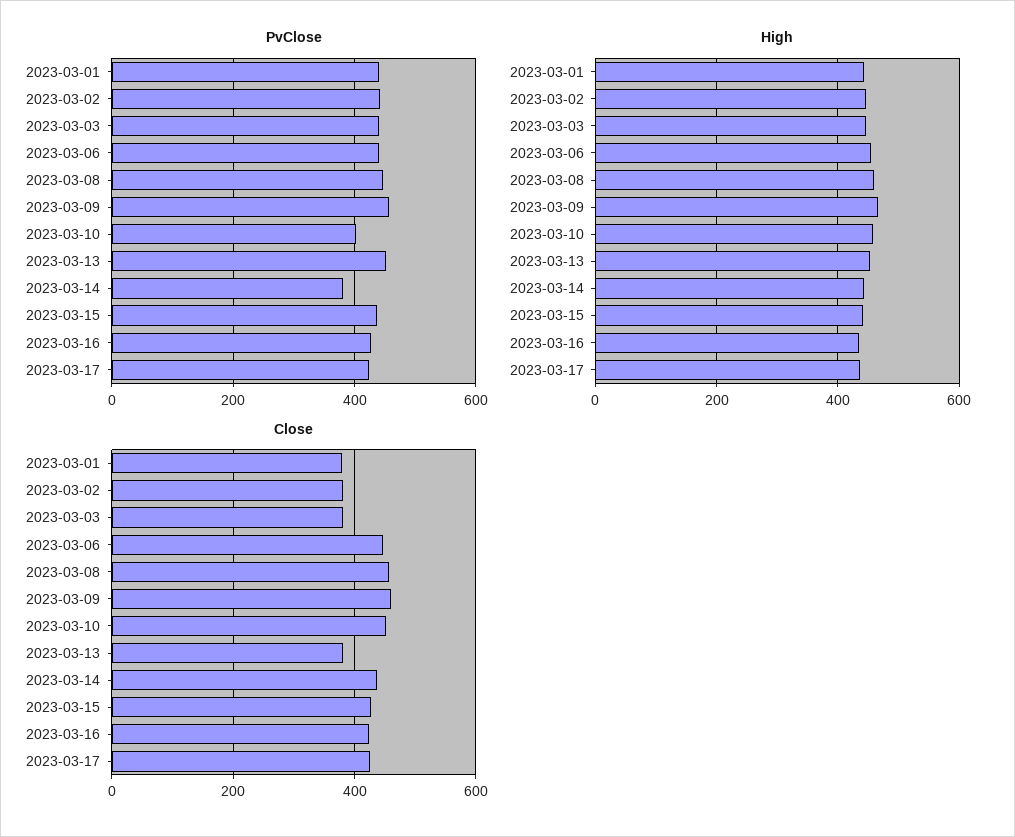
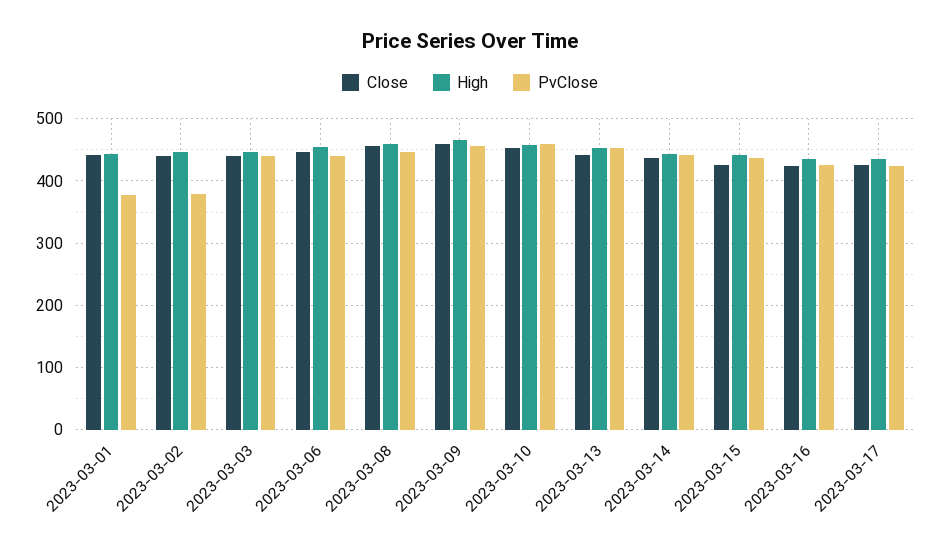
PvClose, 2023-03-01: 440 -> 380
PvClose, 2023-03-02: 440 -> 380
PvClose, 2023-03-10: 400 -> 460
PvClose, 2023-03-14: 380 -> 440
Close, 2023-03-01: 380 -> 440
Close, 2023-03-02: 380 -> 440
Close, 2023-03-03: 380 -> 440
Close, 2023-03-13: 380 -> 440

